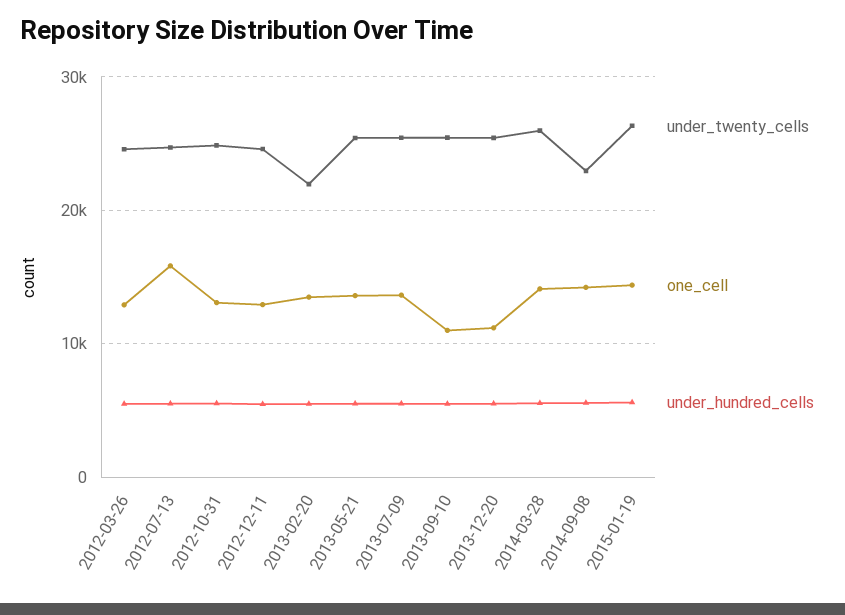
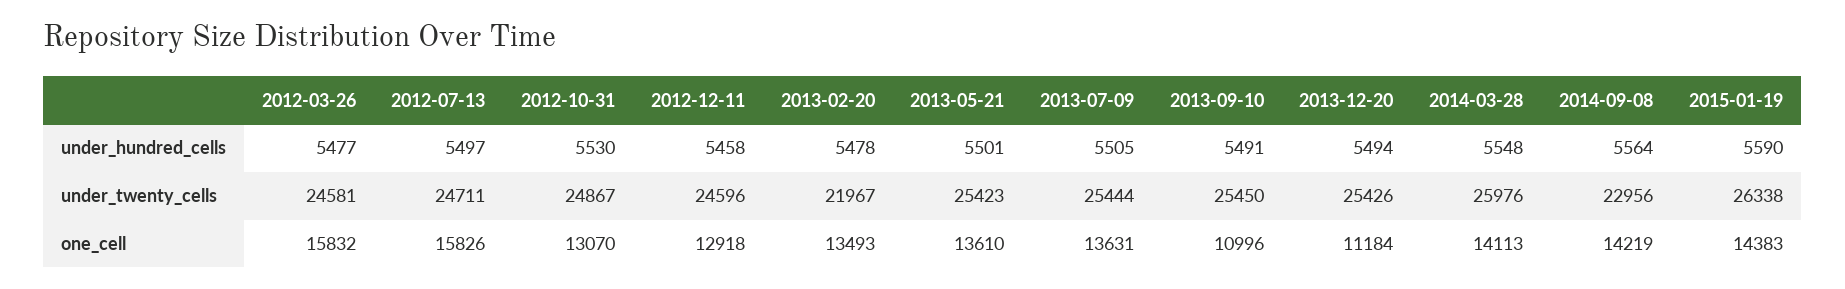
one_cell, 2012-03-26: 13000 -> 15832

